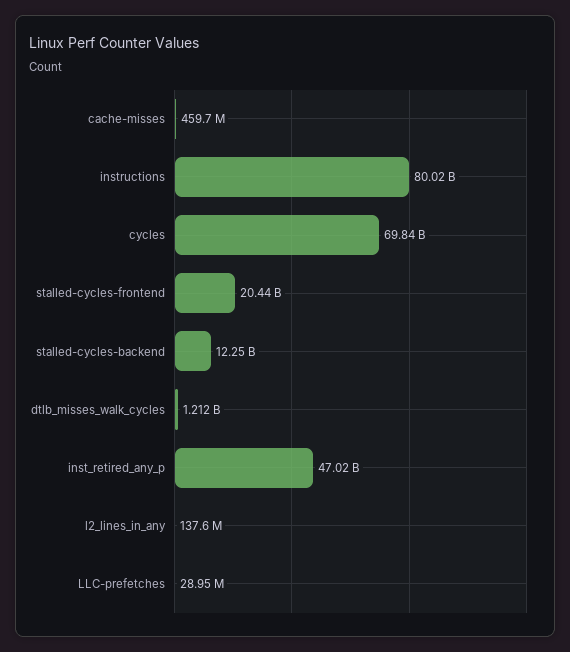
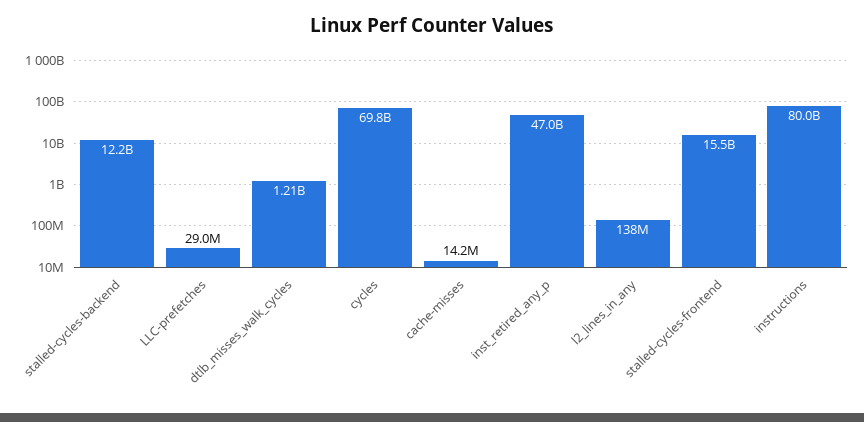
cache-misses: 459700000 -> 14200000
stalled-cycles-frontend: 20440000000 -> 15500000000

